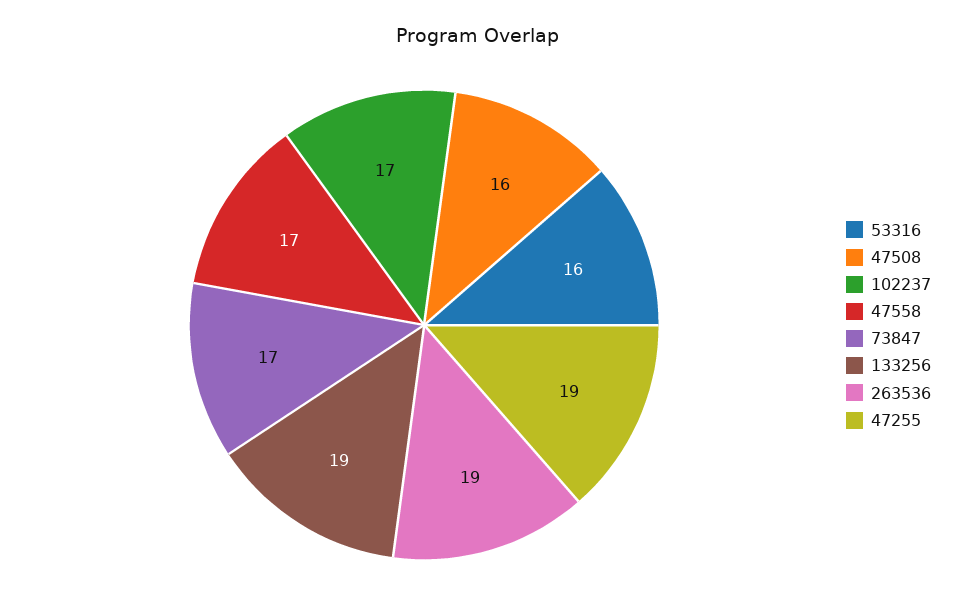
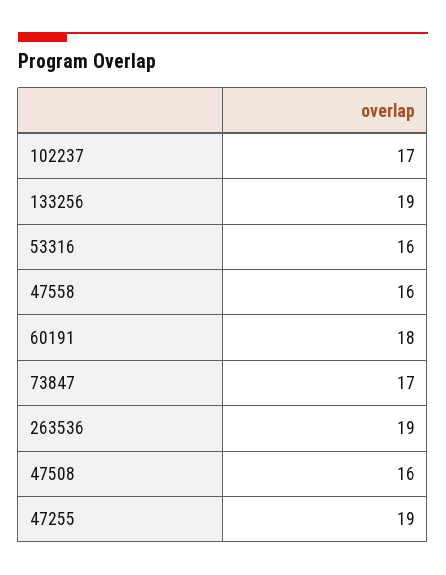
47558: 17 -> 16
60191: none -> 18

